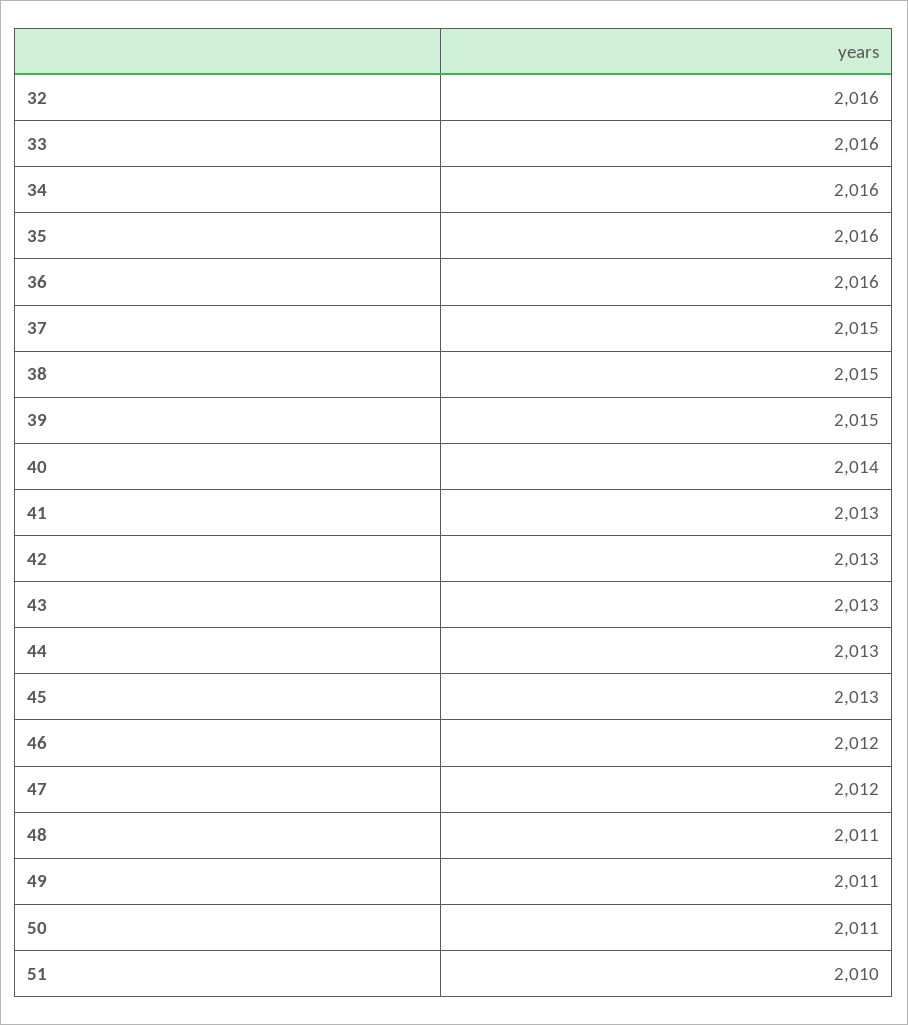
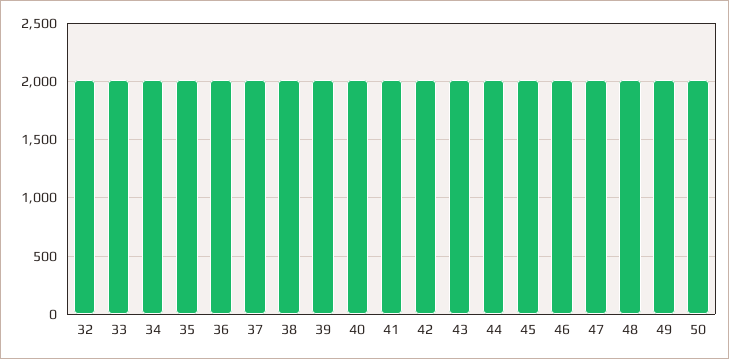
51: 2010 -> none

